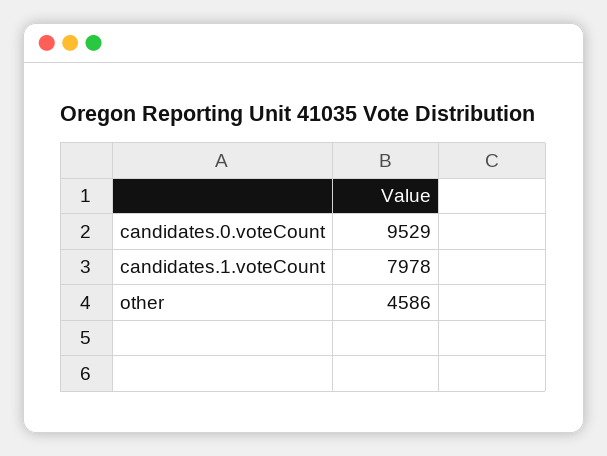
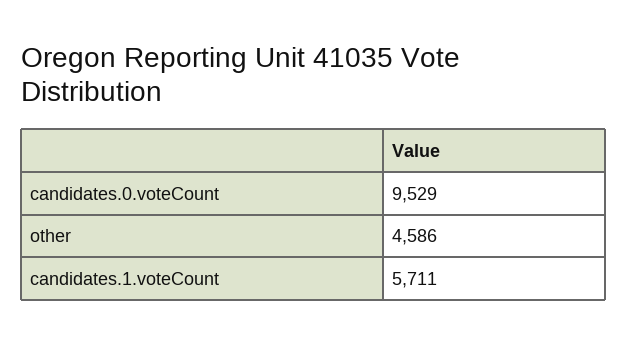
candidates.1.voteCount: 7978 -> 5711

